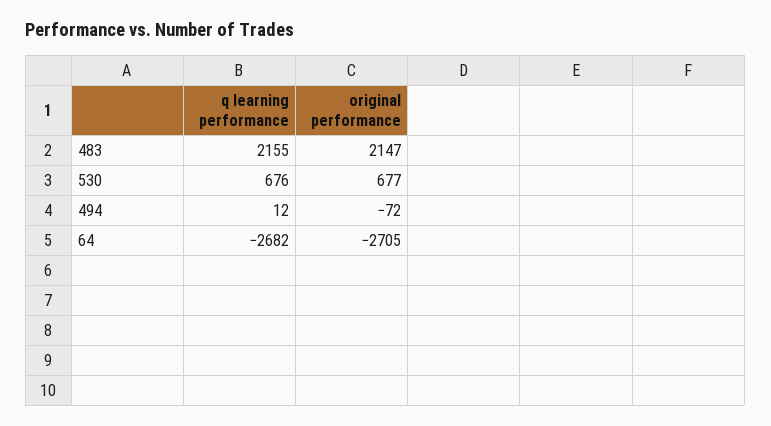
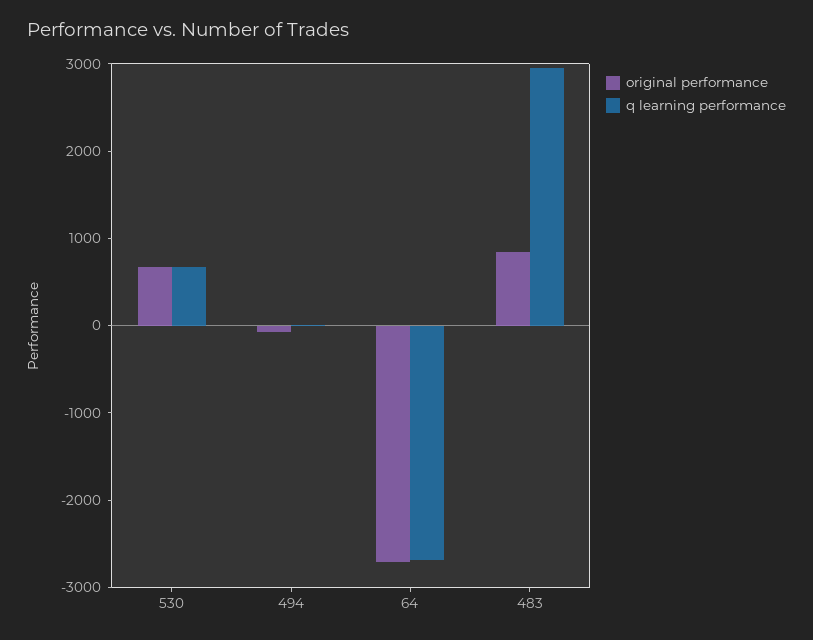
q learning performance, 483: 2155 -> 3000
original performance, 483: 2147 -> 800

